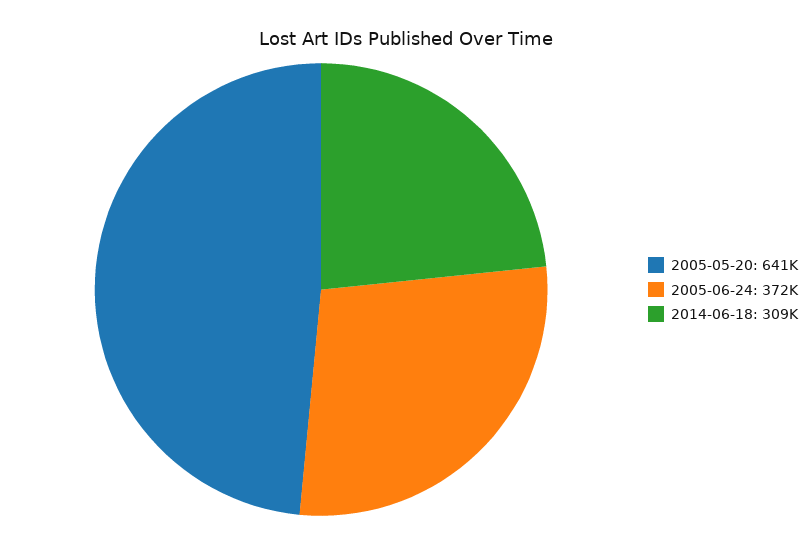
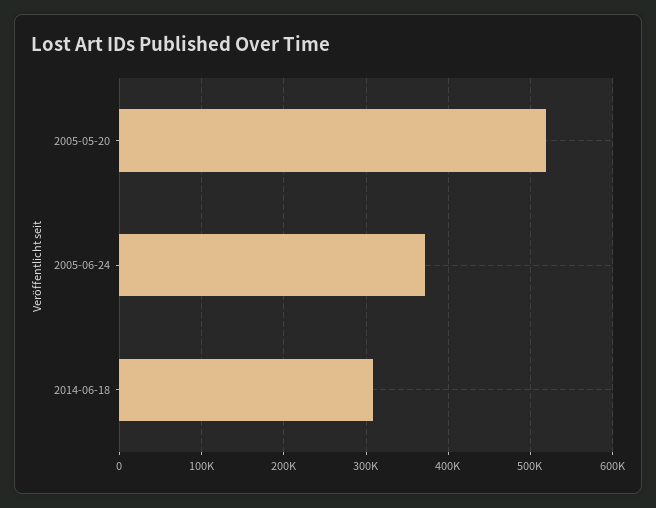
2005-05-20: 641000 -> 520000

